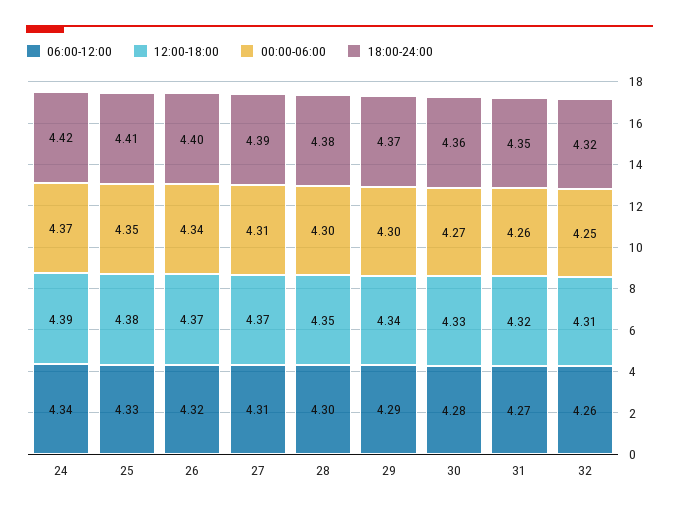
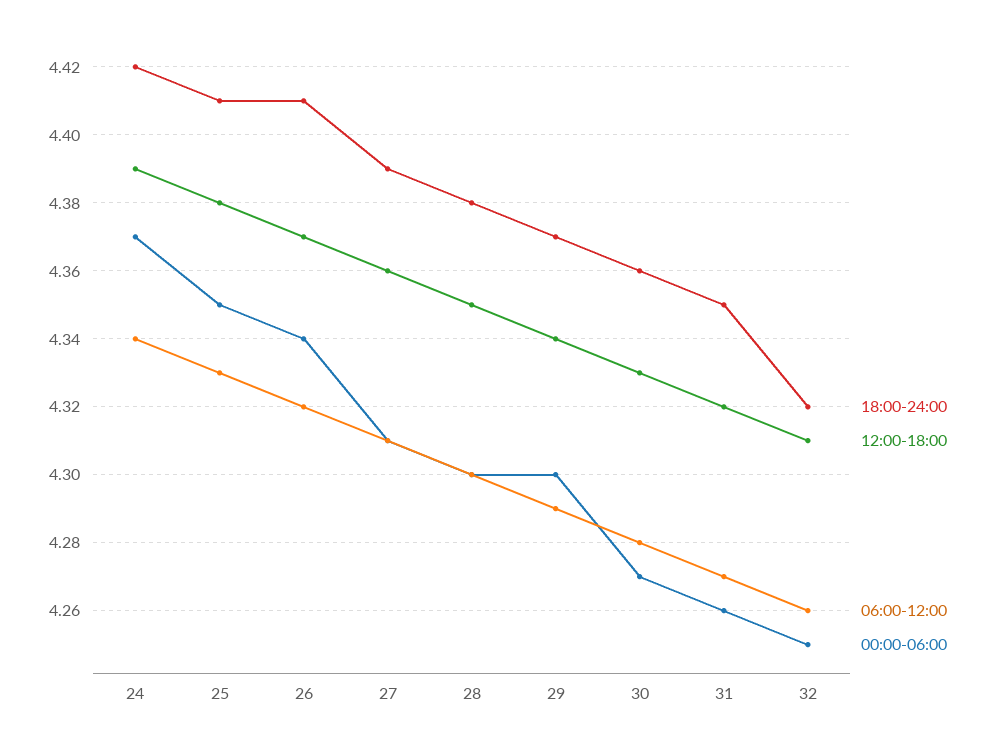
18:00-24:00, 26: 4.4 -> 4.41
12:00-18:00, 27: 4.37 -> 4.36

